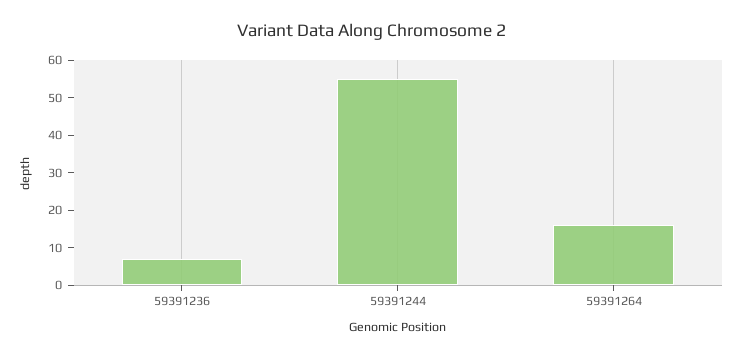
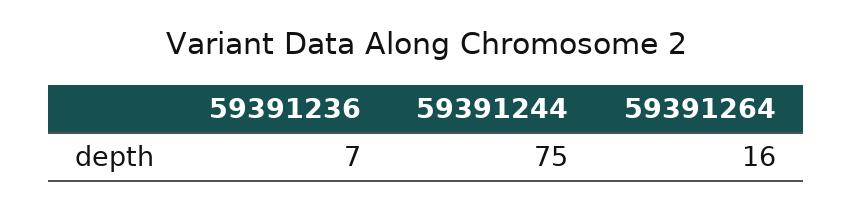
59391244: 55 -> 75

